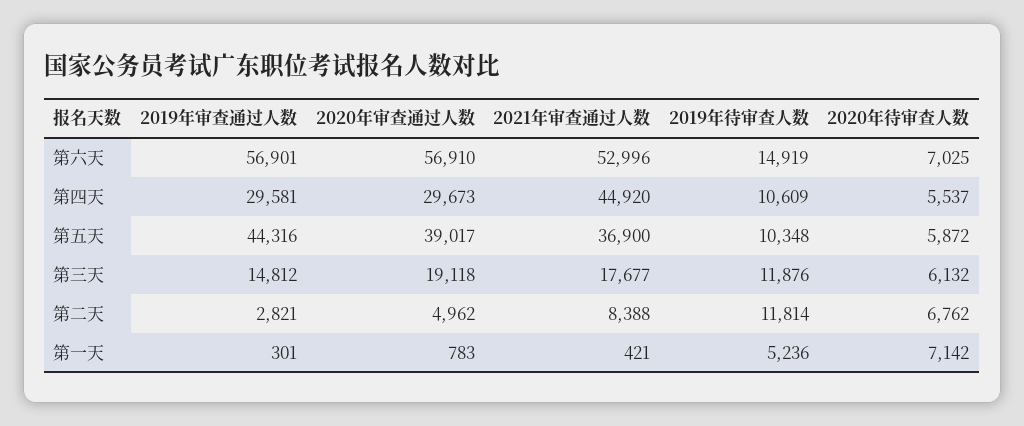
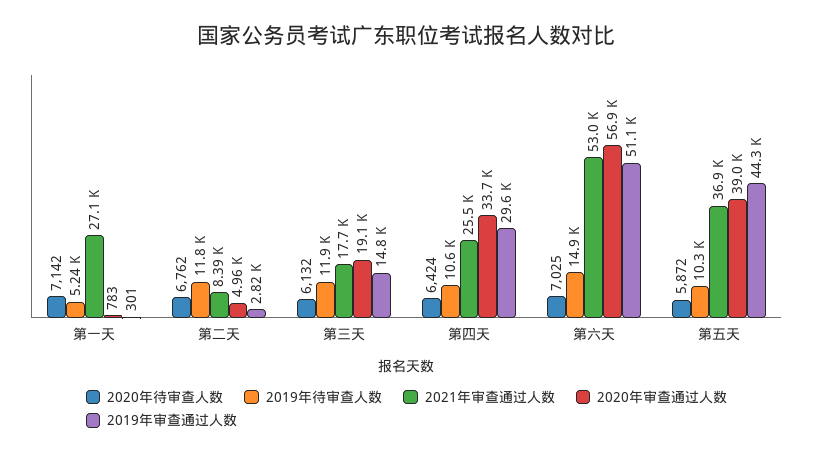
2019年审查通过人数, 第六天: 56901 -> 51100
2020年审查通过人数, 第四天: 29673 -> 33700
2021年审查通过人数, 第四天: 44920 -> 25500
2020年待审查人数, 第四天: 5537 -> 6424
2021年审查通过人数, 第一天: 421 -> 27100

